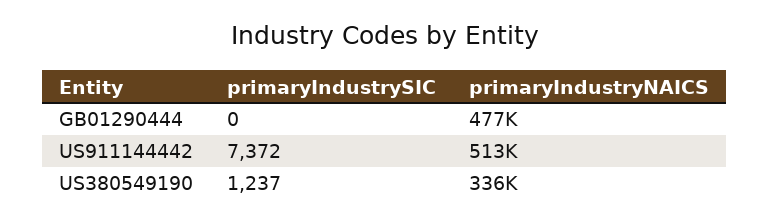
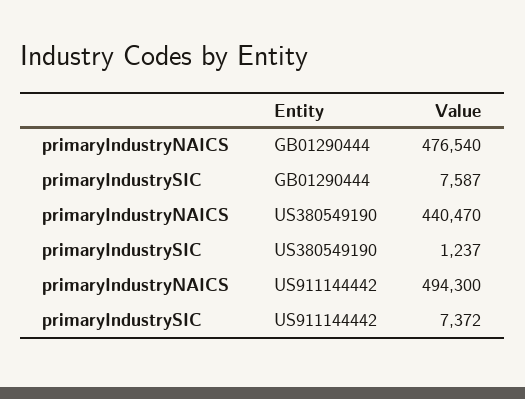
primaryIndustrySIC, GB01290444: 0 -> 7587
primaryIndustryNAICS, US911144442: 513000 -> 494300
primaryIndustryNAICS, US380549190: 336000 -> 440470

